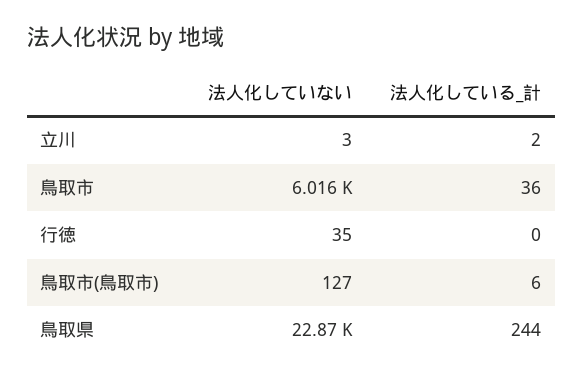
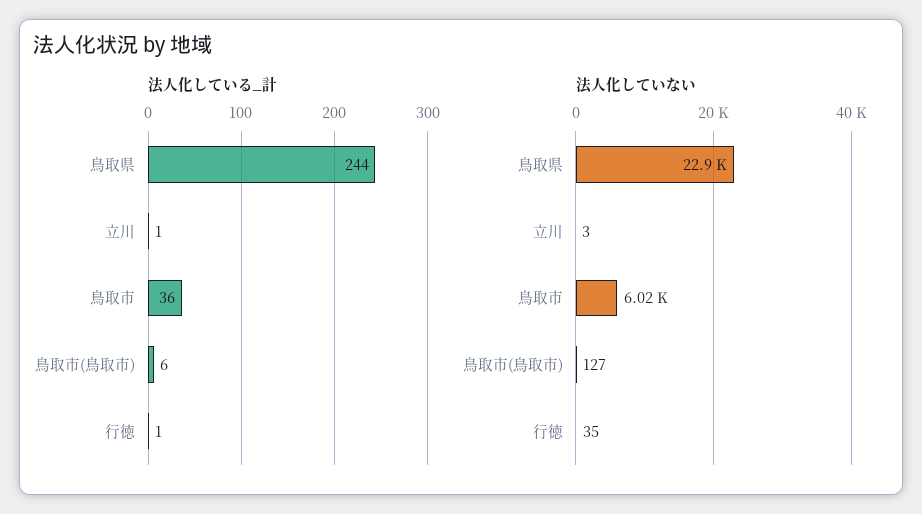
法人化している_計, 立川: 2 -> 1
法人化している_計, 行徳: 0 -> 1

